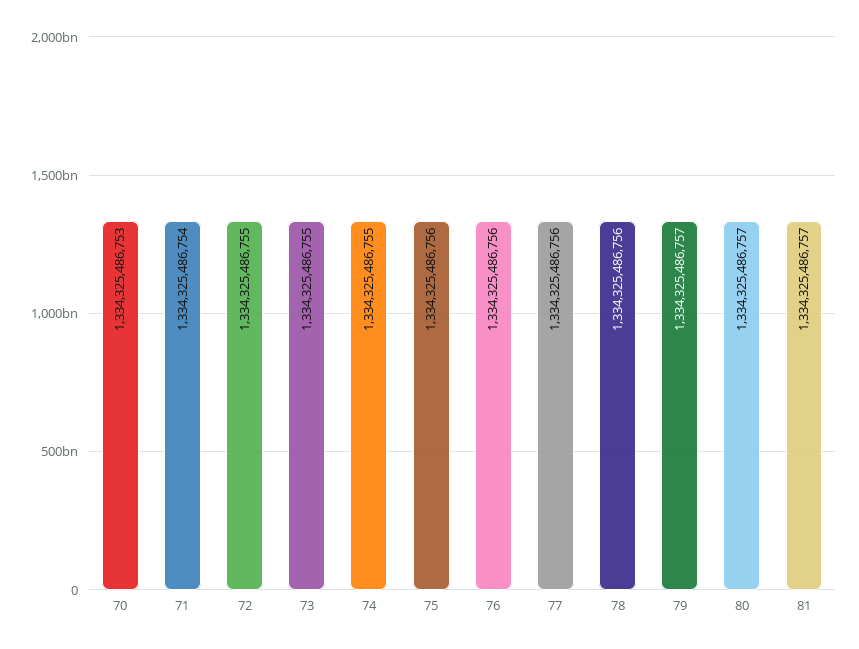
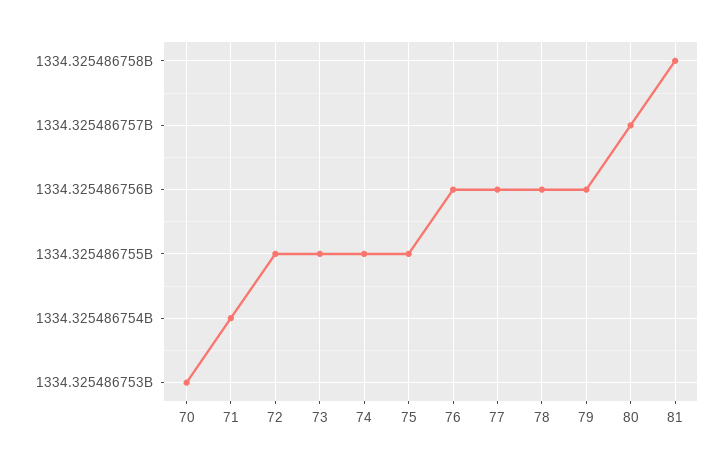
75: 1334325486756 -> 1334325486755
79: 1334325486757 -> 1334325486756
81: 1334325486757 -> 1334325486758

